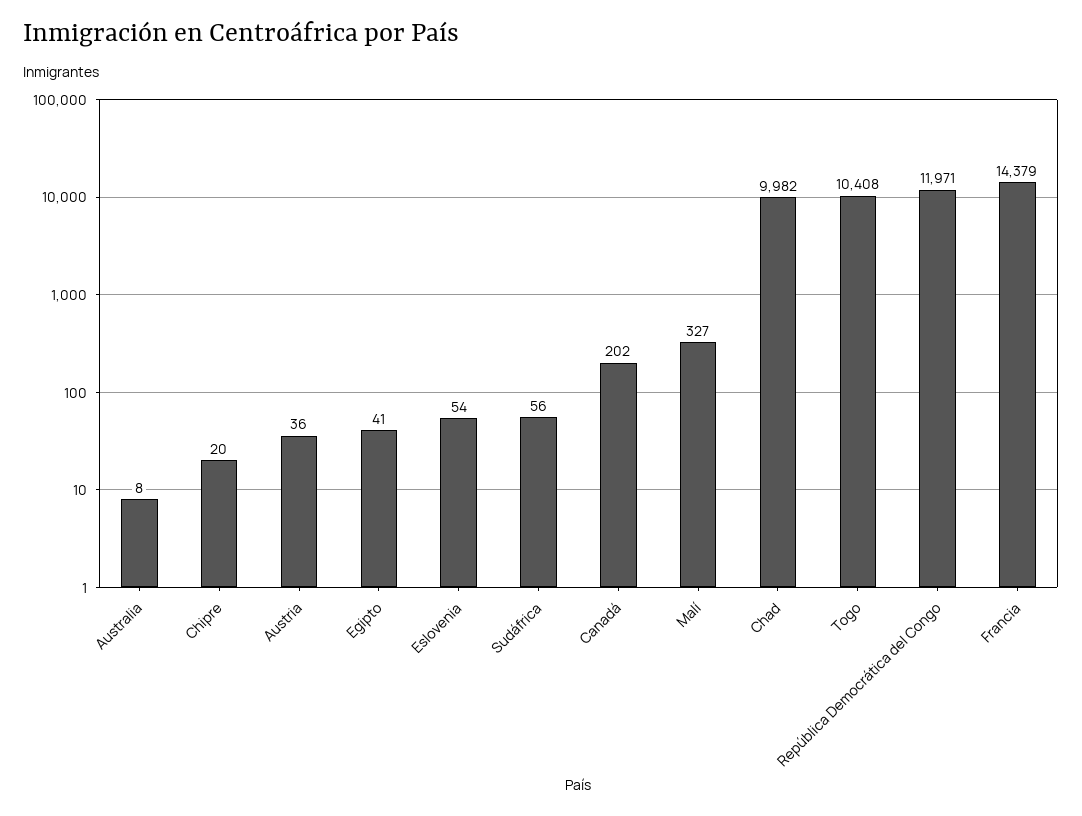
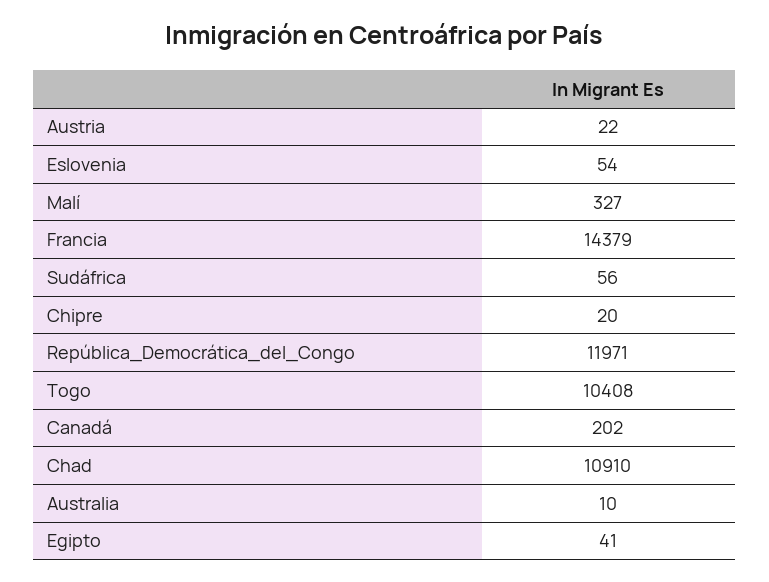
Australia: 8 -> 10
Austria: 36 -> 22
Chad: 9982 -> 10910

